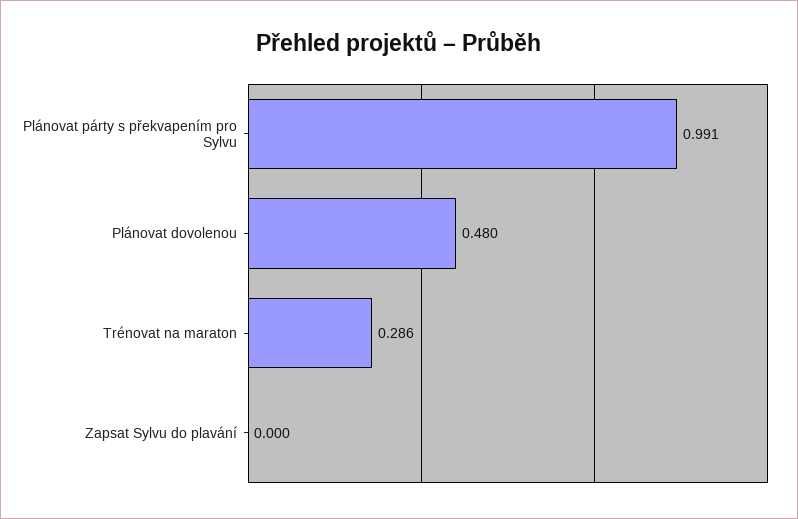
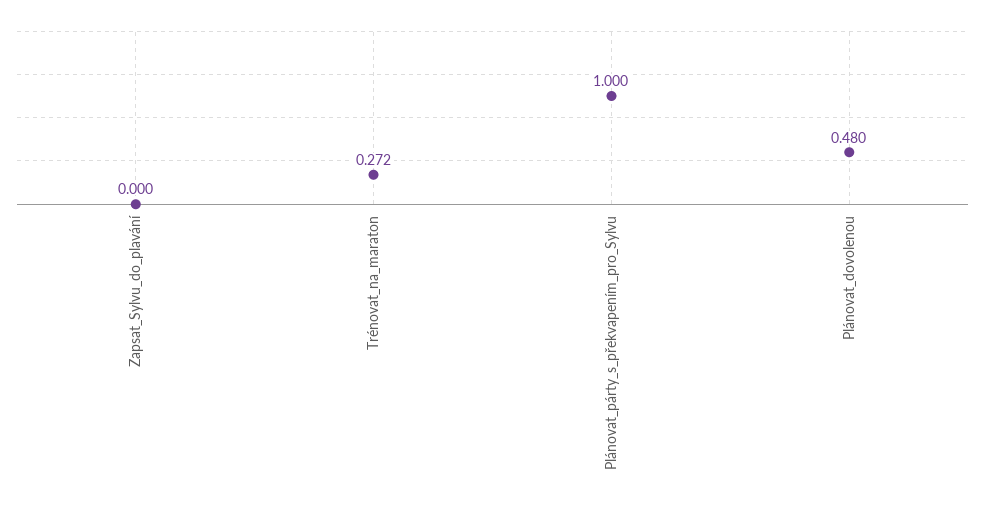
Plánovat párty s překvapením pro Sylvu: 0.991 -> 1
Trénovat na maraton: 0.286 -> 0.272

